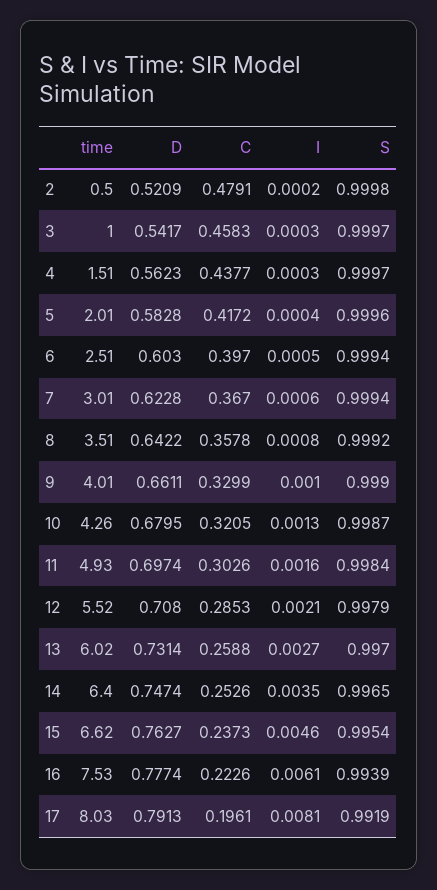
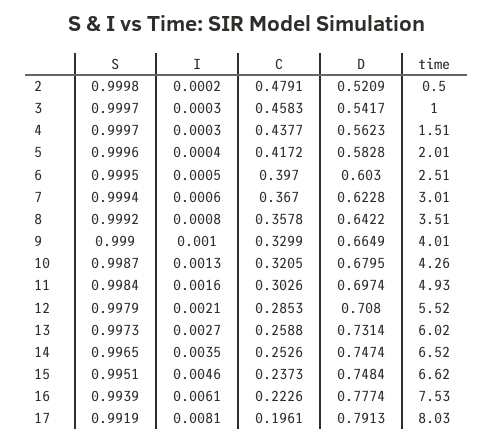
S, 6: 0.9994 -> 0.9995
D, 9: 0.6611 -> 0.6649
S, 13: 0.997 -> 0.9973
time, 14: 6.4 -> 6.52
D, 15: 0.7627 -> 0.7484
S, 15: 0.9954 -> 0.9951

